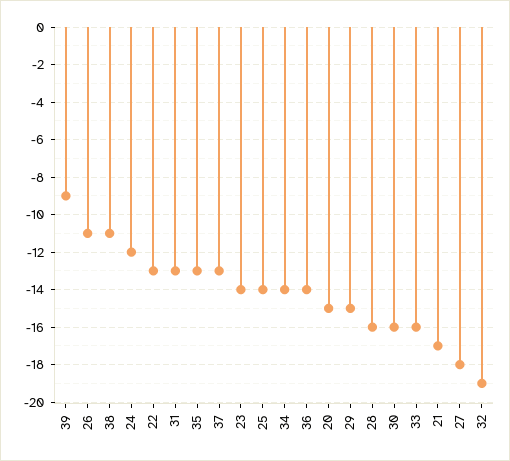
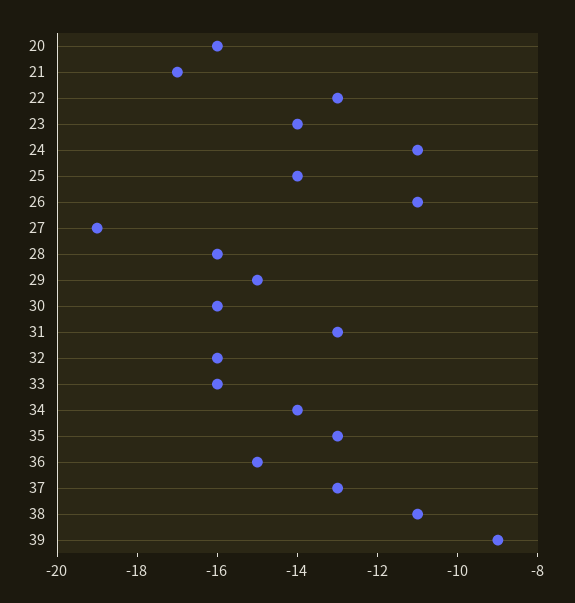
24: -12 -> -11
36: -14 -> -15
20: -15 -> -16
27: -18 -> -19
32: -19 -> -16

